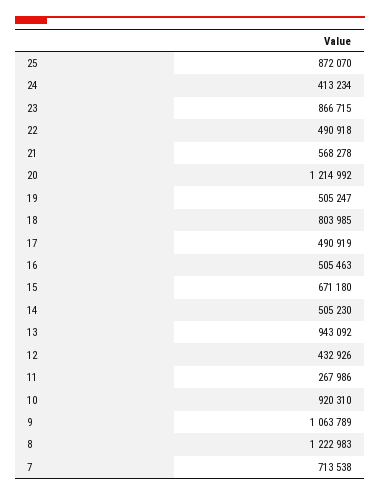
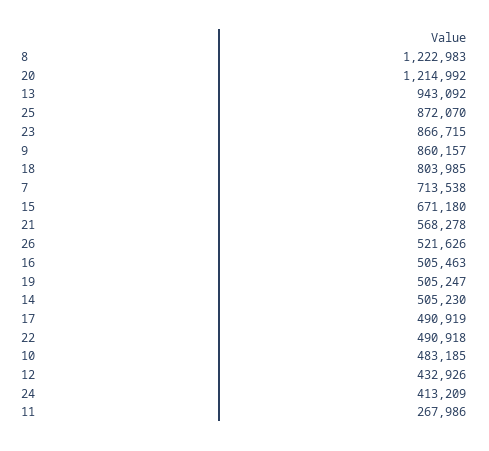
24: 413234 -> 413209
10: 920310 -> 483185
9: 1063789 -> 860157
26: none -> 521626

